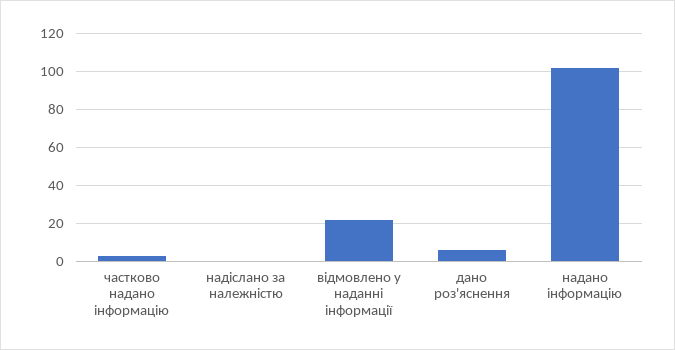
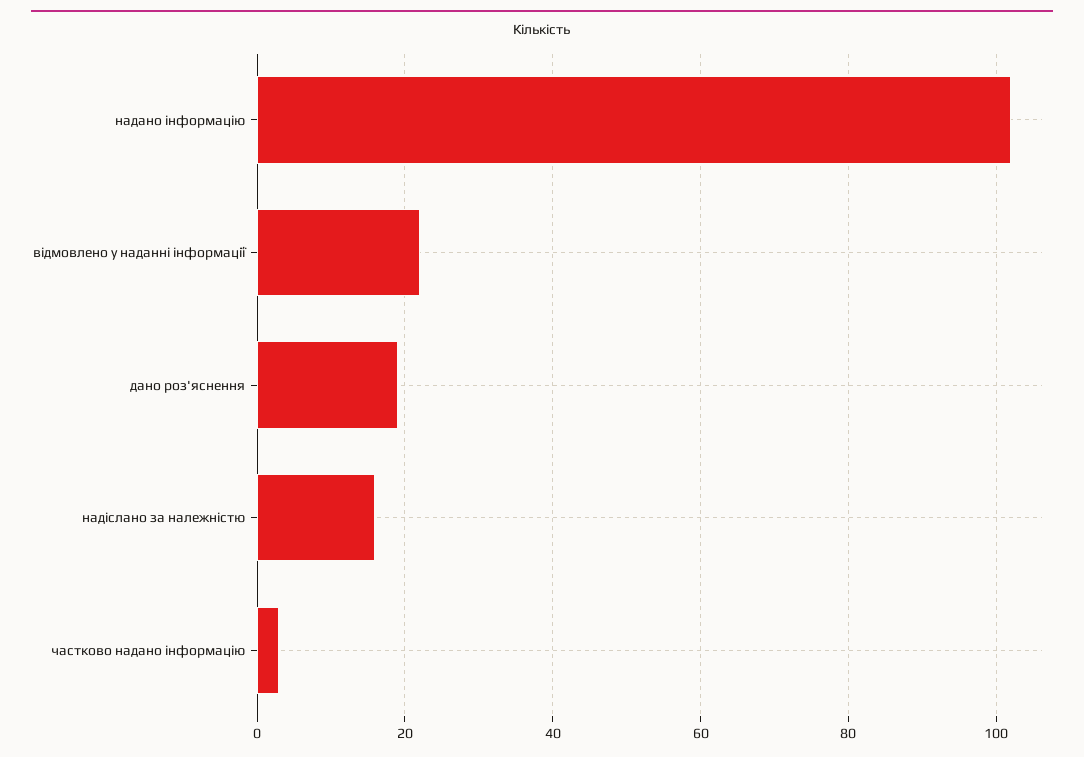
надіслано за належністю: 0 -> 15
дано роз'яснення: 5 -> 20

